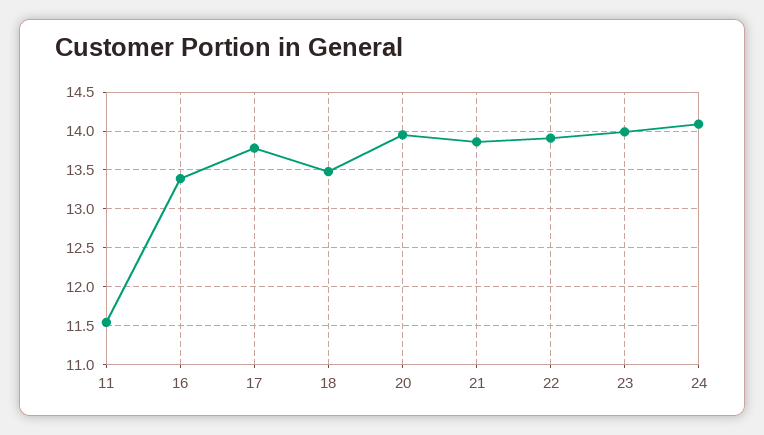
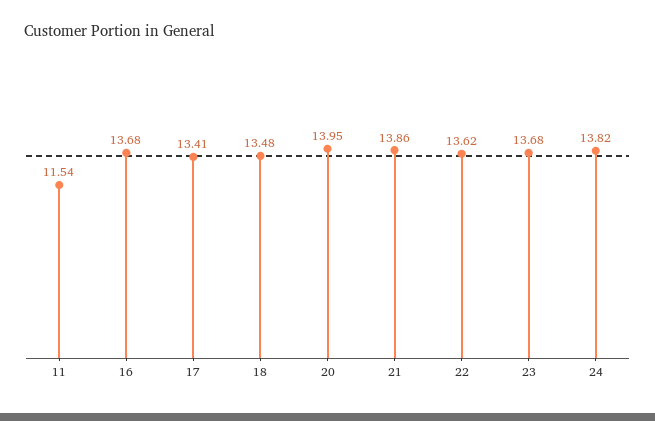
16: 13.4 -> 13.68
17: 13.8 -> 13.41
22: 13.9 -> 13.62
23: 14 -> 13.68
24: 14.1 -> 13.82

